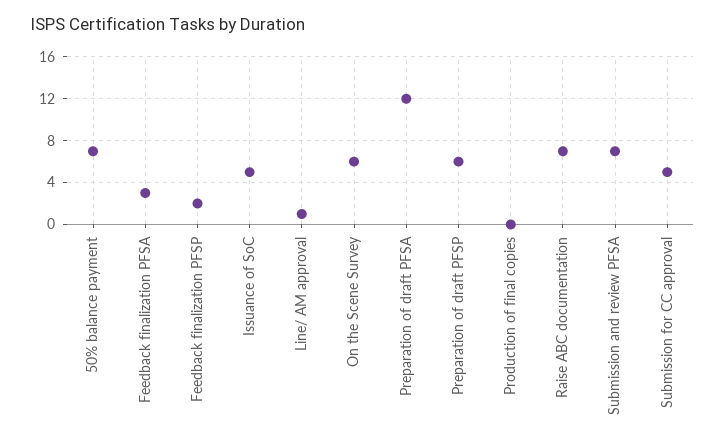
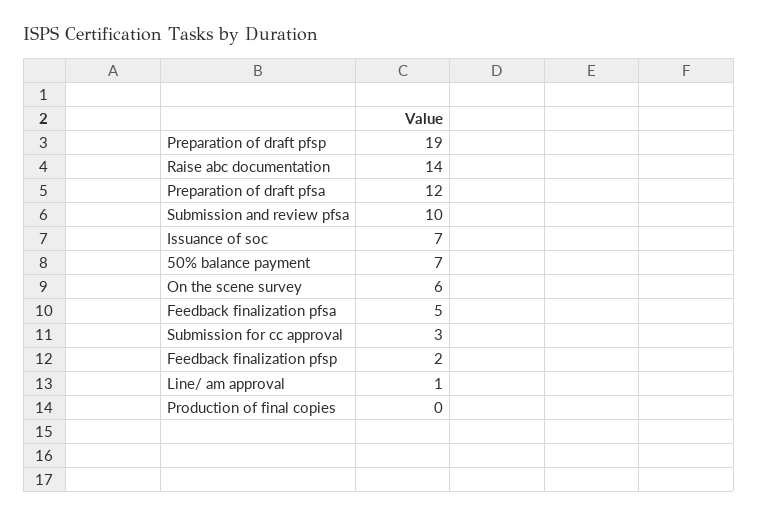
Feedback finalization PFSA: 3 -> 5
Issuance of SoC: 5 -> 7
Preparation of draft PFSP: 6 -> 19
Raise ABC documentation: 7 -> 14
Submission and review PFSA: 7 -> 10
Submission for CC approval: 5 -> 3

